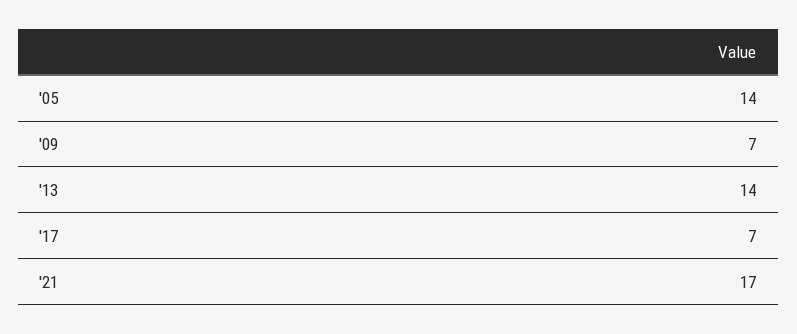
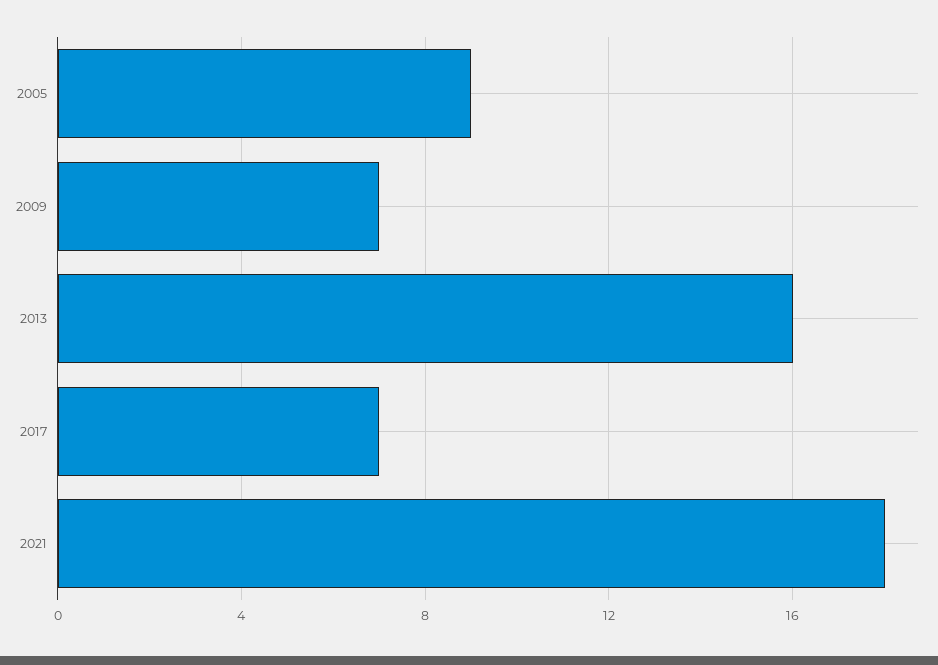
'05: 14 -> 9
'13: 14 -> 16
'21: 17 -> 18

